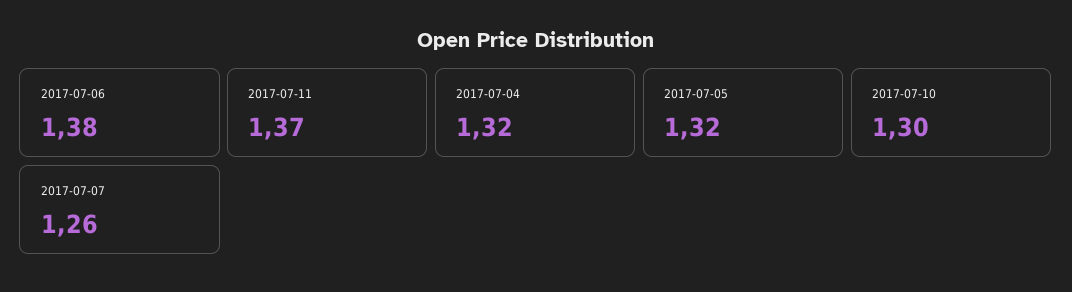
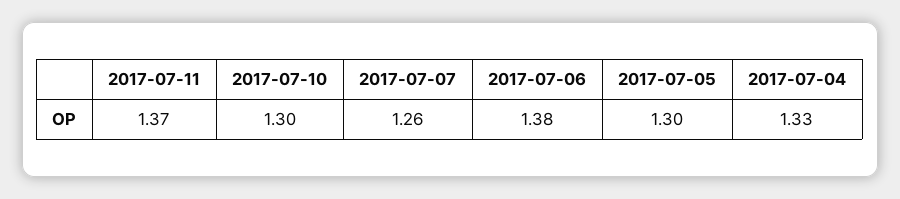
2017-07-04: 1.32 -> 1.33
2017-07-05: 1.32 -> 1.3

